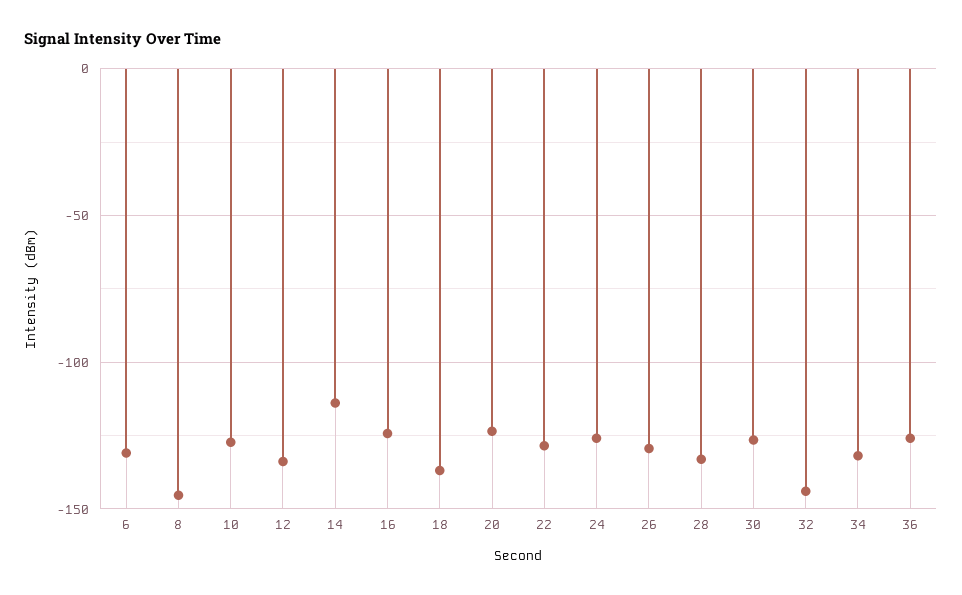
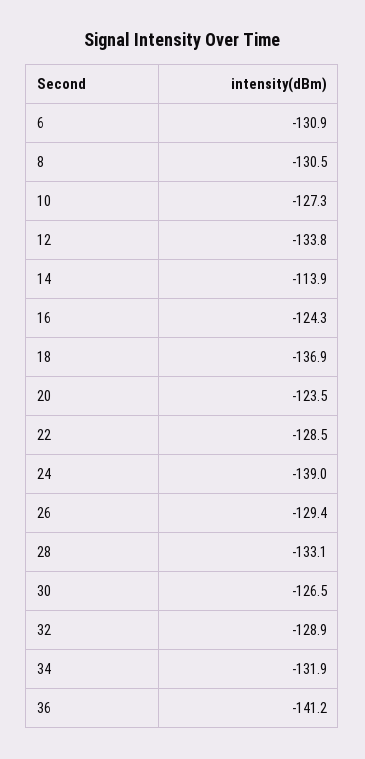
8: -145 -> -130.5
24: -125 -> -139
32: -145 -> -128.9
36: -125 -> -141.2

